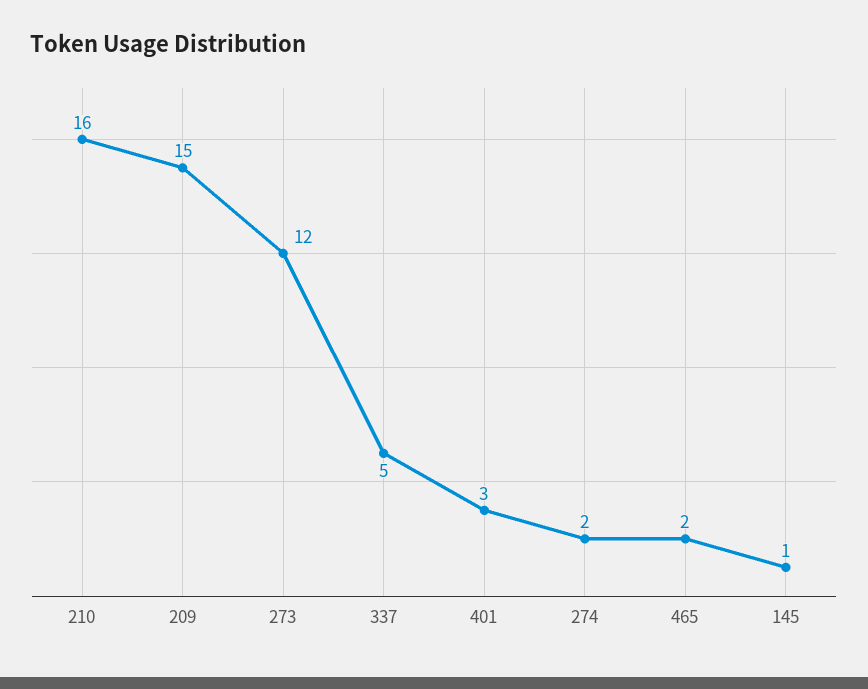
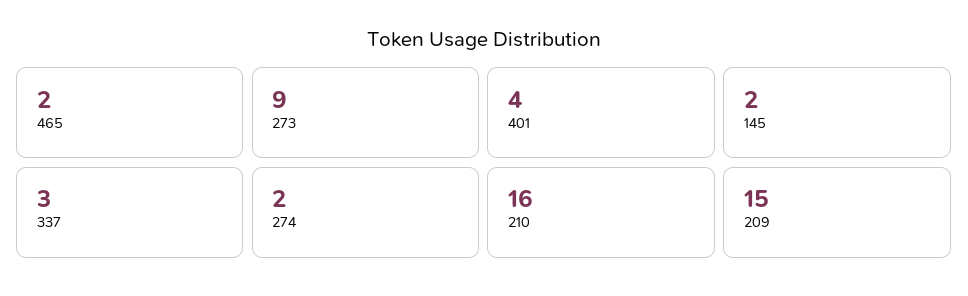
273: 12 -> 9
337: 5 -> 3
401: 3 -> 4
145: 1 -> 2

